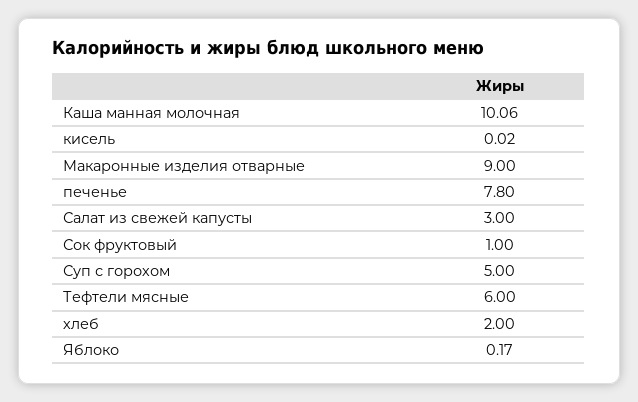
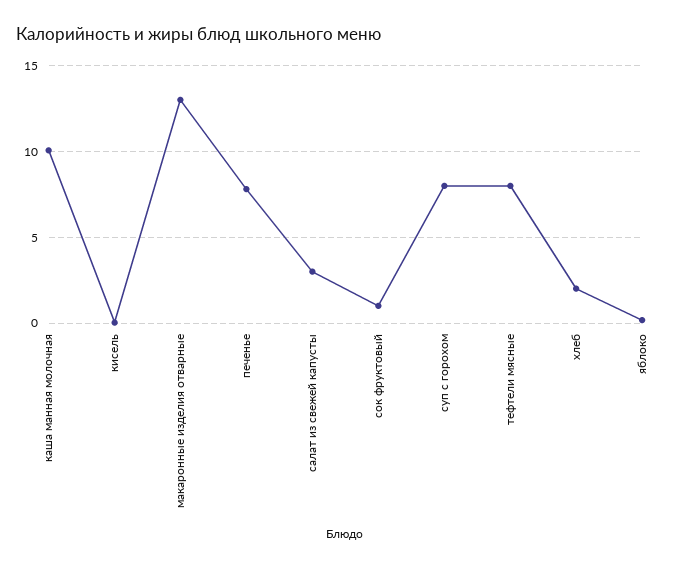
Макаронные изделия отварные: 9 -> 13
Суп с горохом: 5 -> 8
Тефтели мясные: 6 -> 8

